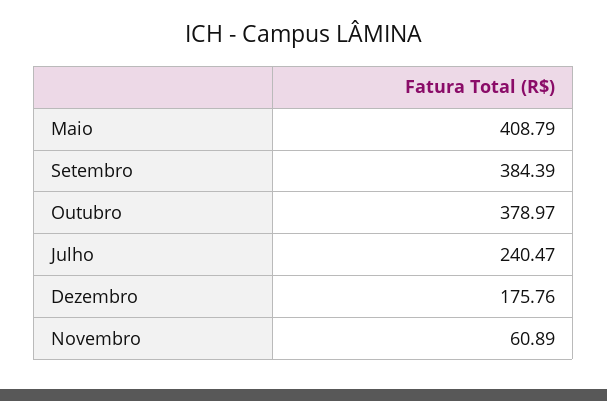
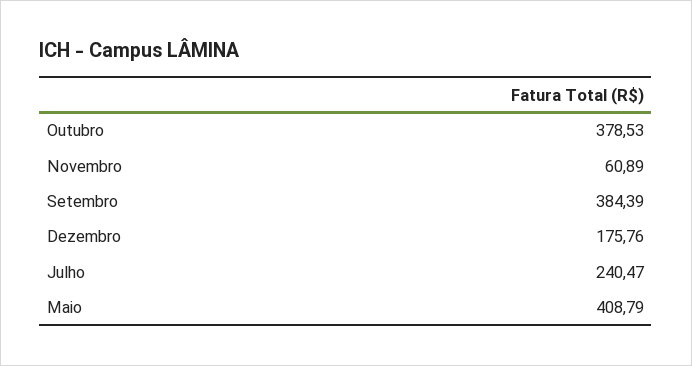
Outubro: 378.97 -> 378.53

